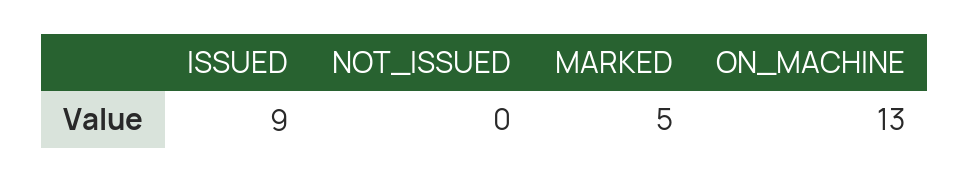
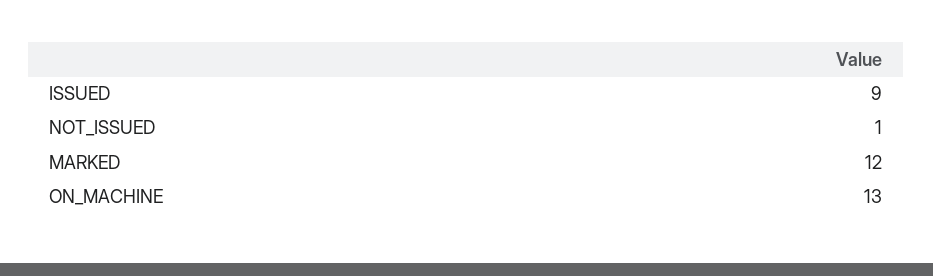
NOT_ISSUED: 0 -> 1
MARKED: 5 -> 12

